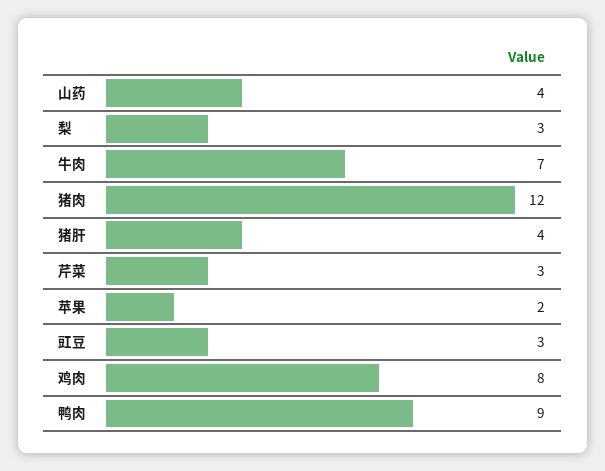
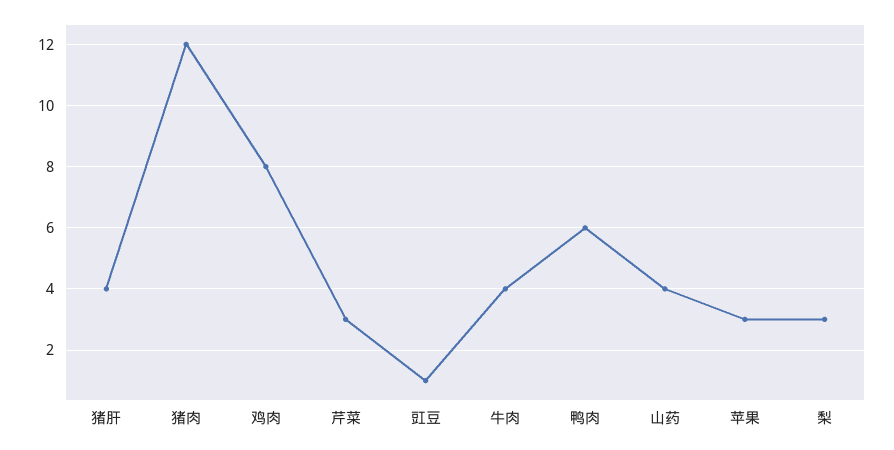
牛肉: 7 -> 4
苹果: 2 -> 3
豇豆: 3 -> 1
鸭肉: 9 -> 6

